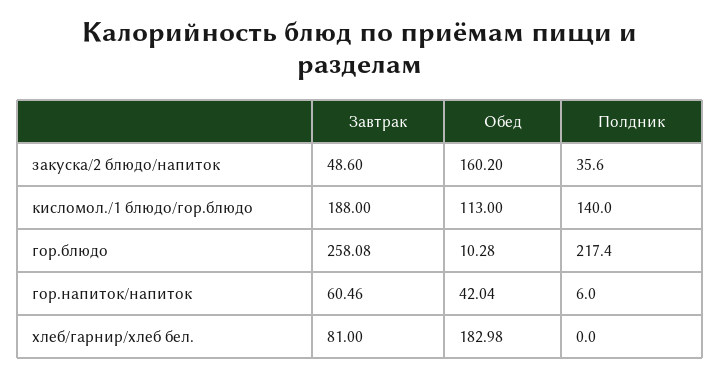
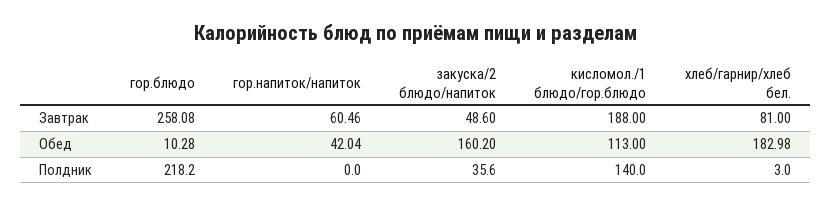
Полдник, гор.блюдо: 217.4 -> 218.2
Полдник, гор.напиток/напиток: 6 -> 0
Полдник, хлеб/гарнир/хлеб бел.: 0 -> 3

